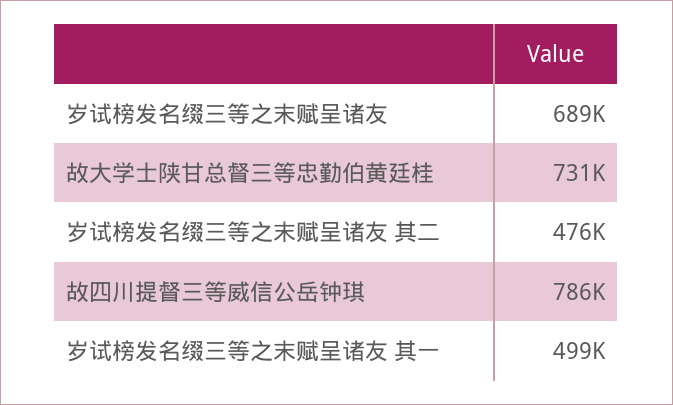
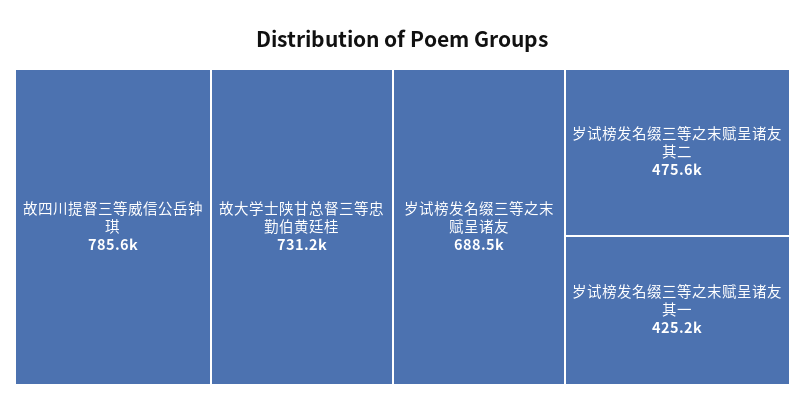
岁试榜发名缀三等之末赋呈诸友 其一: 499000 -> 425200

